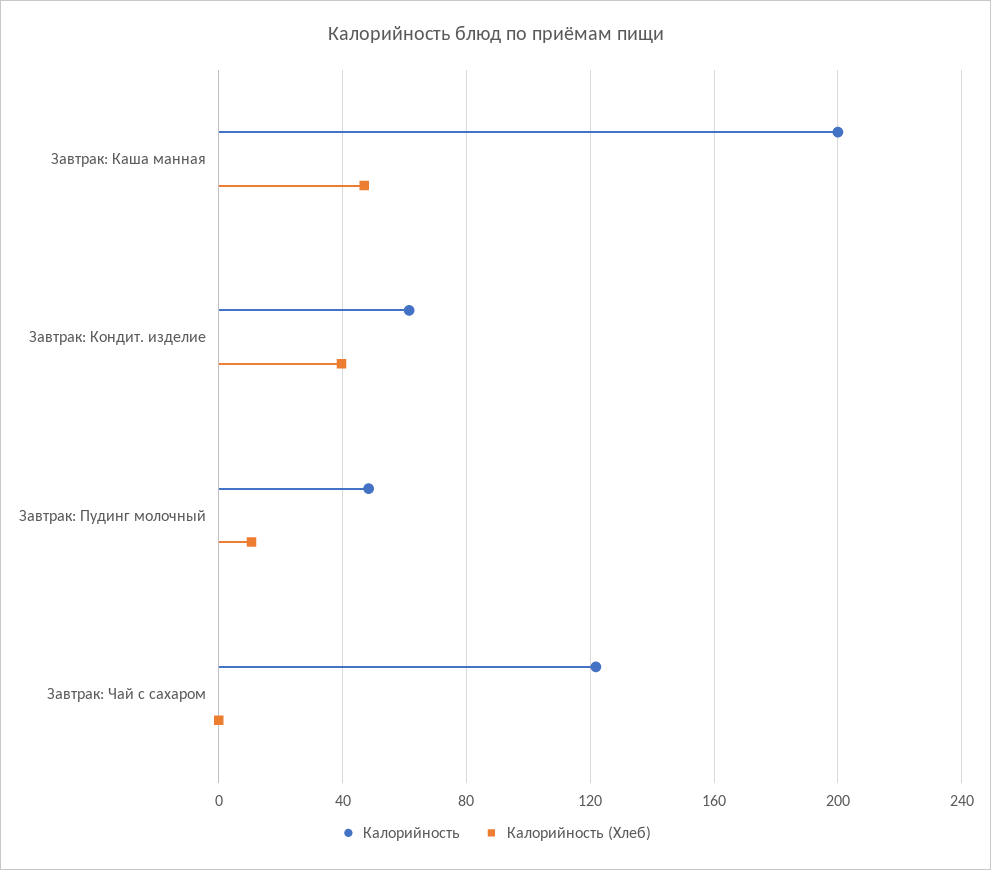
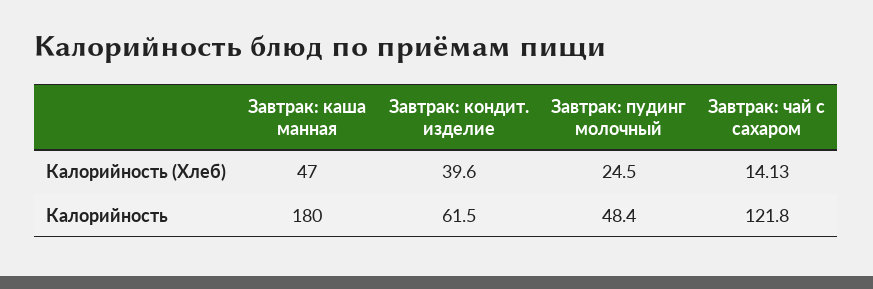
Калорийность, Завтрак: Каша манная: 200 -> 180
Калорийность (Хлеб), Завтрак: Пудинг молочный: 10 -> 24.5
Калорийность (Хлеб), Завтрак: Чай с сахаром: 0 -> 14.13

